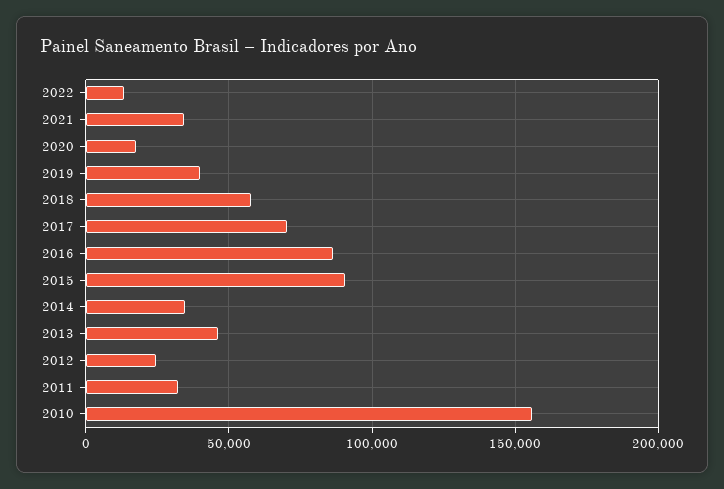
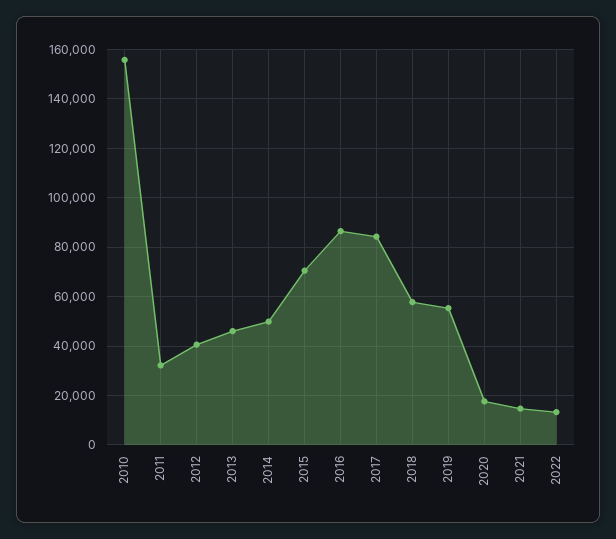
2021: 35000 -> 15000
2019: 40000 -> 55000
2017: 70000 -> 85000
2015: 90000 -> 70000
2014: 35000 -> 50000
2012: 25000 -> 40000

